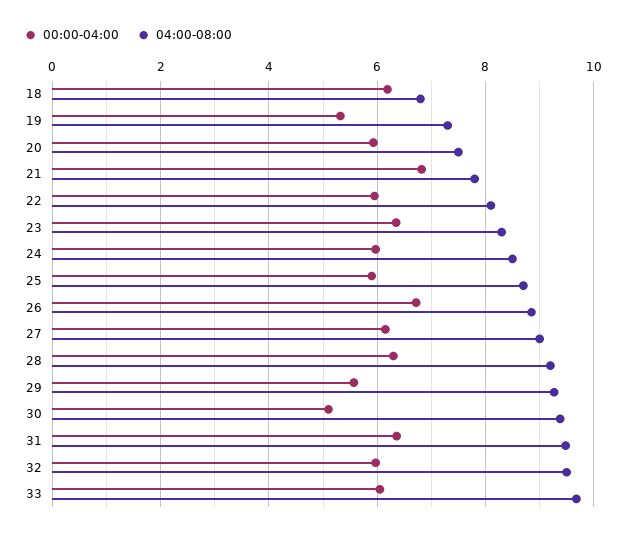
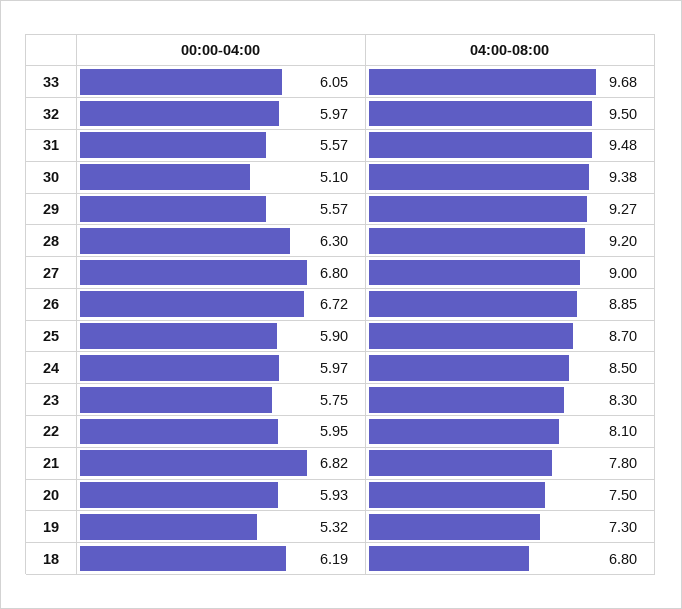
00:00-04:00, 23: 6.4 -> 5.75
00:00-04:00, 27: 6.2 -> 6.8
00:00-04:00, 31: 6.4 -> 5.57

